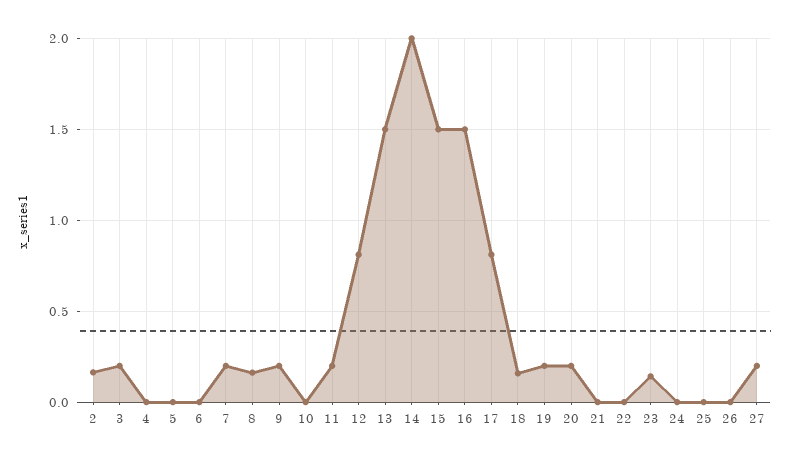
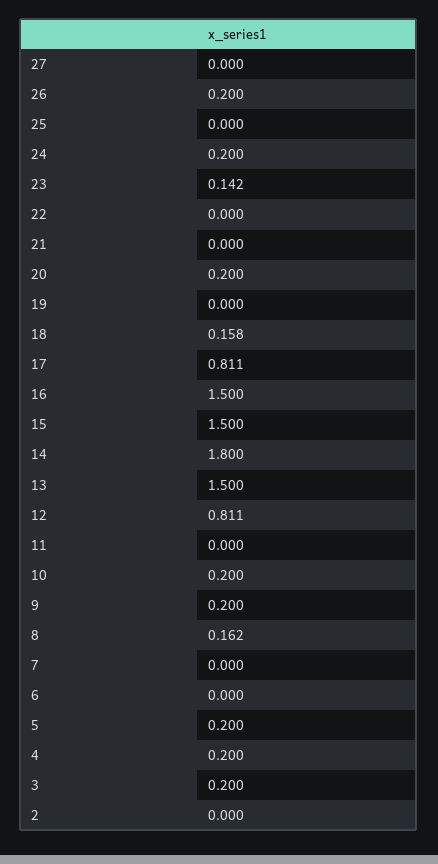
2: 0.15 -> 0
4: 0 -> 0.2
5: 0 -> 0.2
7: 0.2 -> 0
10: 0 -> 0.2
11: 0.2 -> 0
14: 2 -> 1.8
19: 0.2 -> 0
24: 0 -> 0.2
26: 0 -> 0.2
27: 0.2 -> 0

